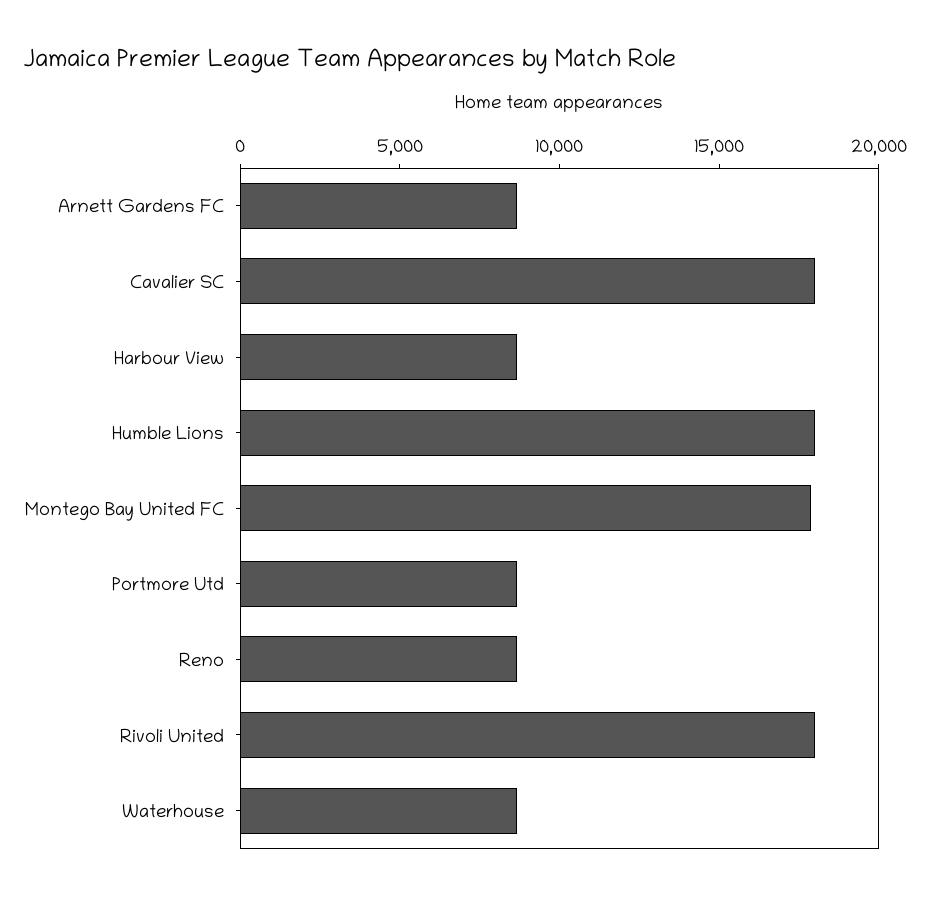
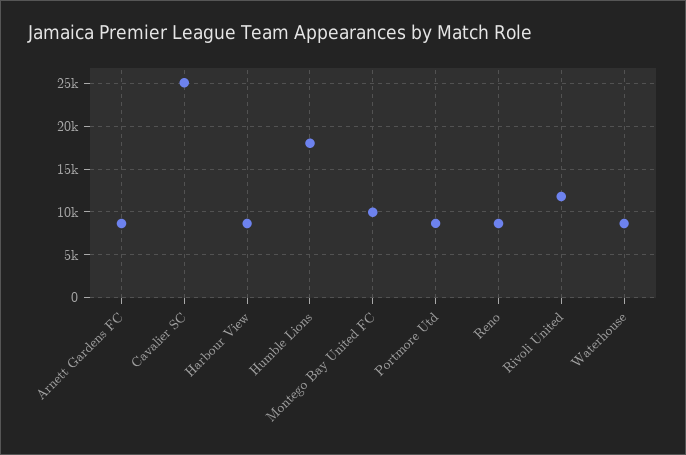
Cavalier SC: 18000 -> 25000
Montego Bay United FC: 18000 -> 10000
Rivoli United: 18000 -> 12000

